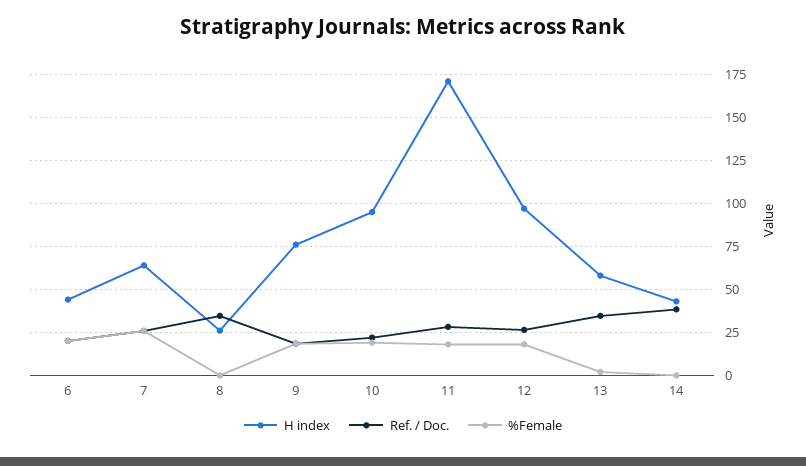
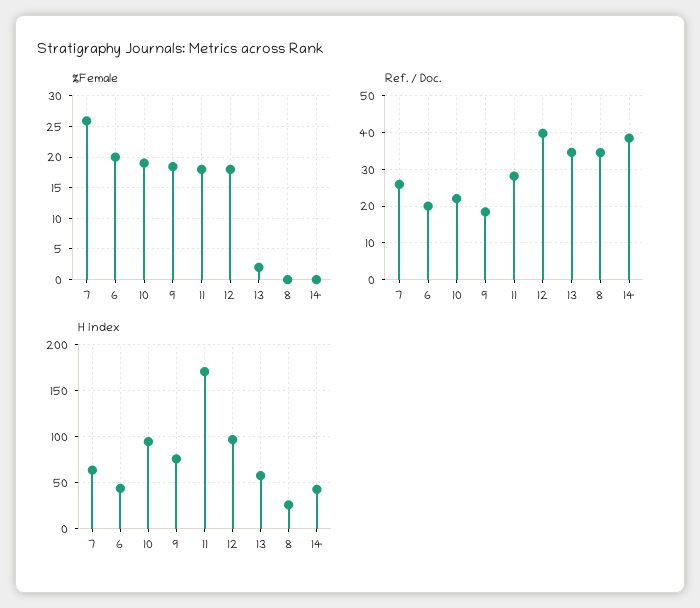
Ref. / Doc., 12: 25 -> 40

